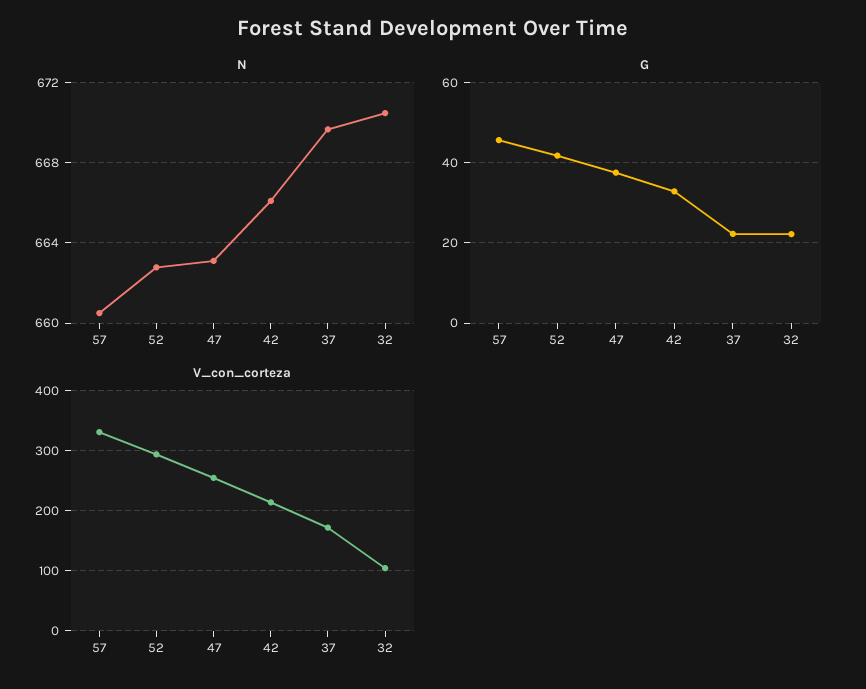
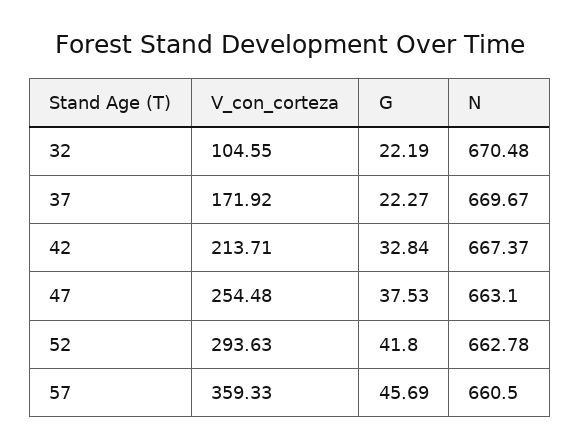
N, 42: 666 -> 667.37
V_con_corteza, 57: 330 -> 359.33

